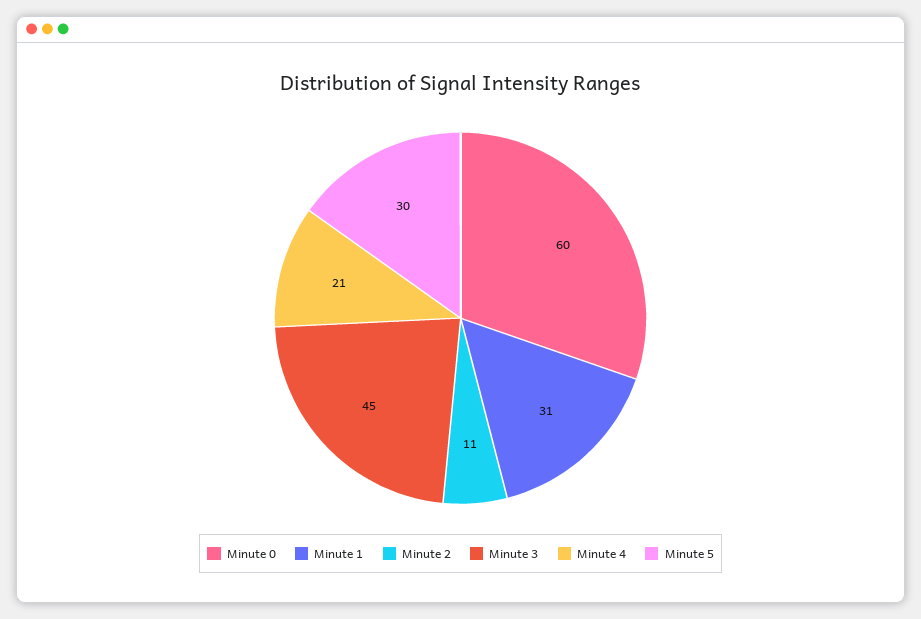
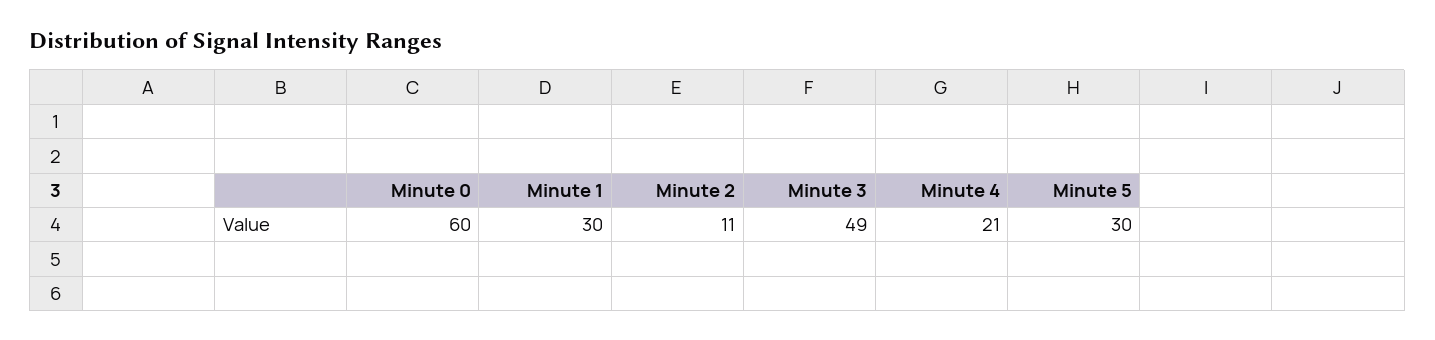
Minute 1: 31 -> 30
Minute 3: 45 -> 49

